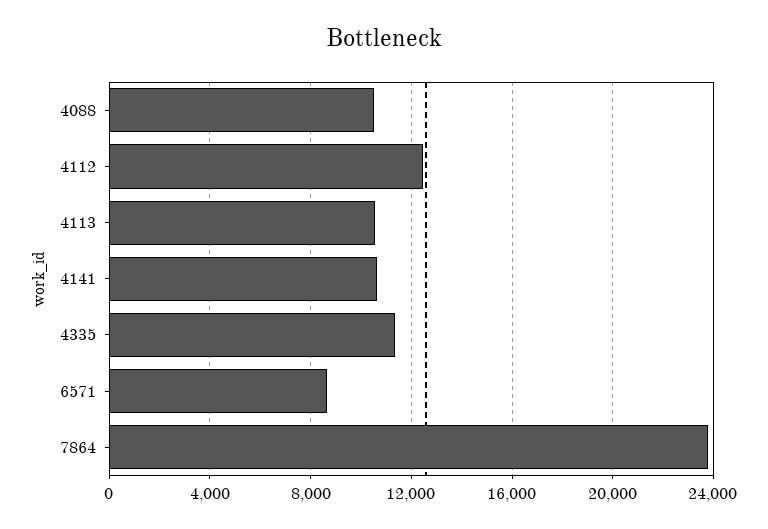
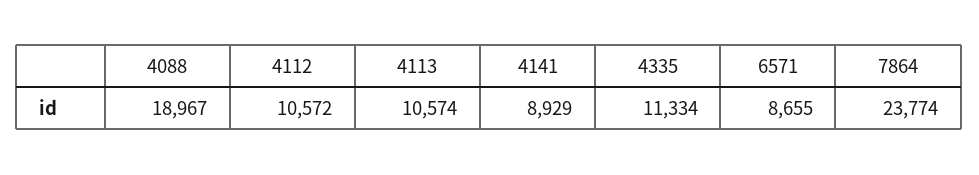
4088: 10500 -> 18967
4112: 12500 -> 10572
4141: 10500 -> 8929

